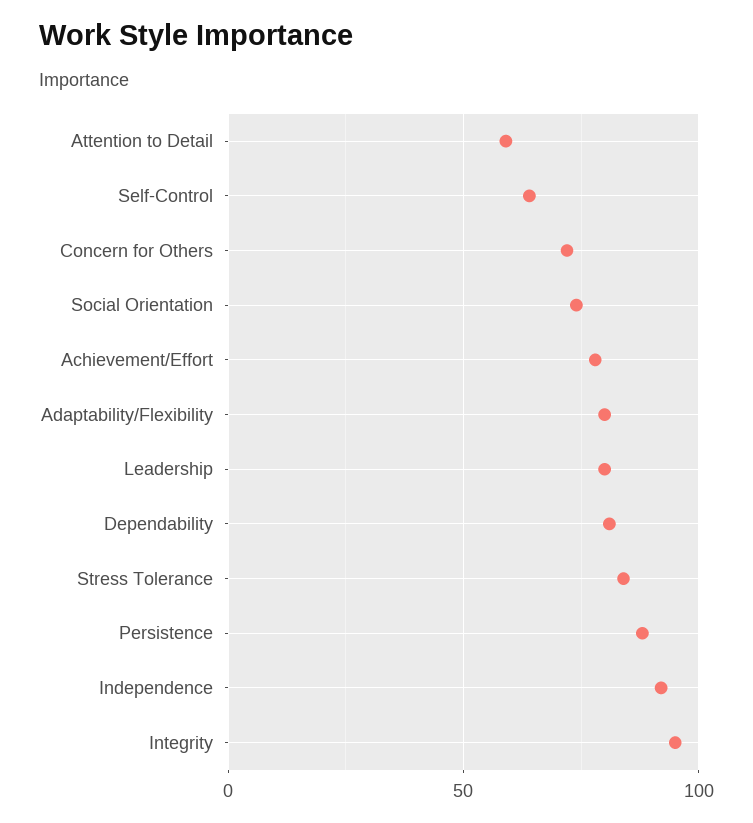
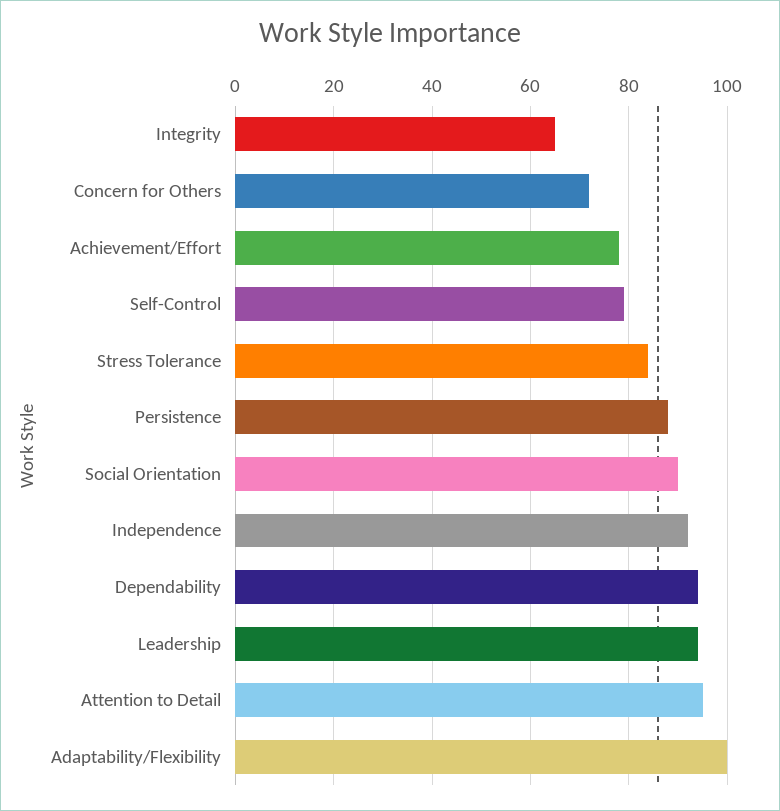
Attention to Detail: 60 -> 95
Self-Control: 65 -> 80
Social Orientation: 75 -> 90
Adaptability/Flexibility: 80 -> 100
Leadership: 80 -> 95
Dependability: 80 -> 95
Integrity: 95 -> 65

